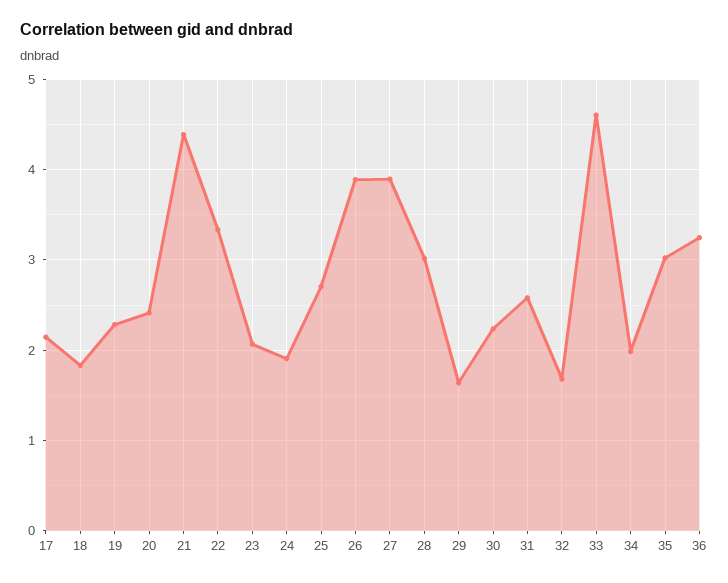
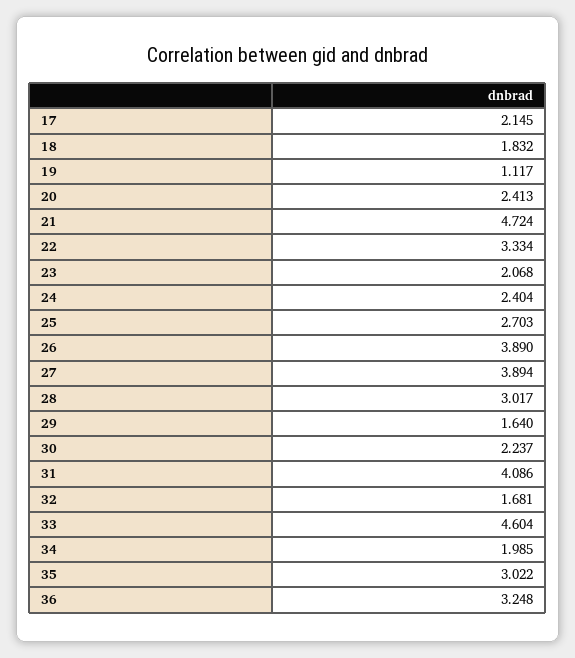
19: 2.3 -> 1.117
21: 4.4 -> 4.724
24: 1.9 -> 2.404
31: 2.6 -> 4.086

